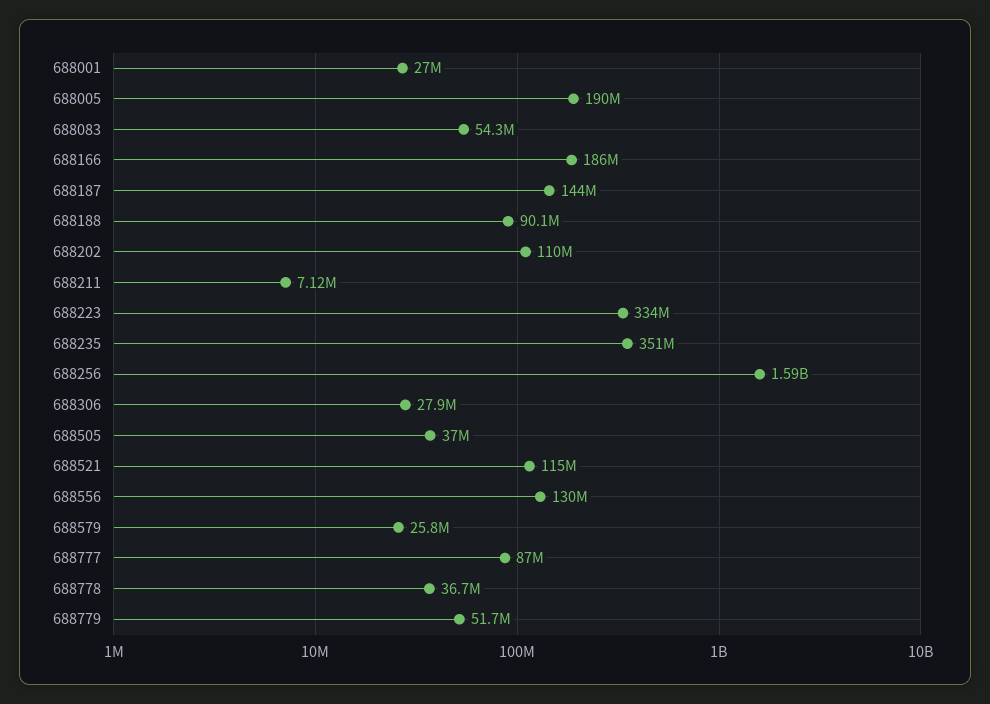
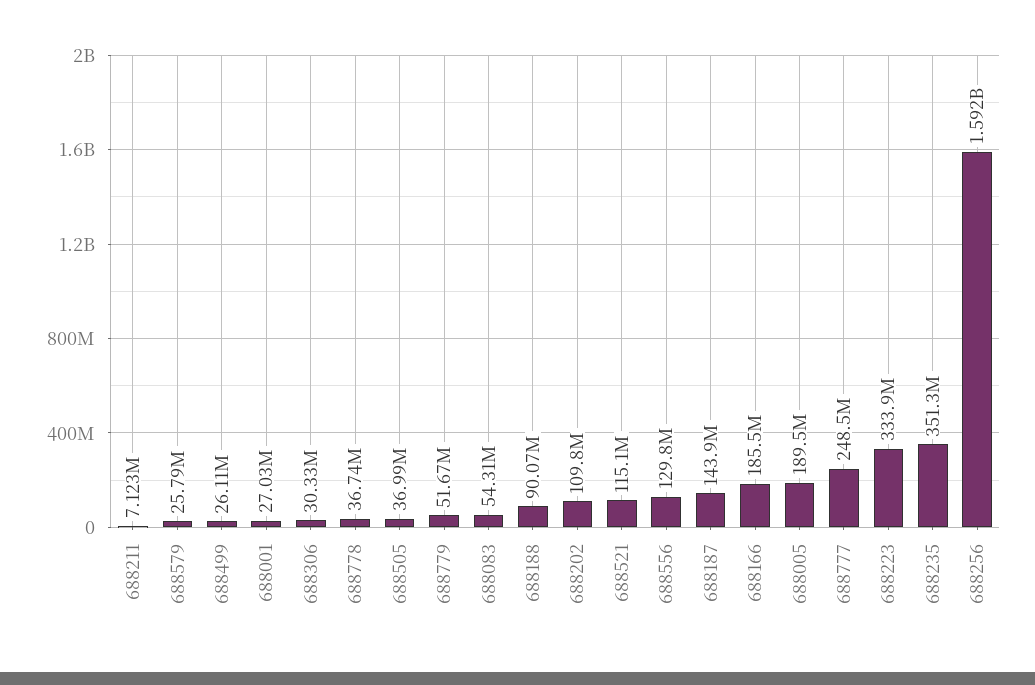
688306: 27900000 -> 30330000
688777: 87000000 -> 248500000
688499: none -> 26110000

